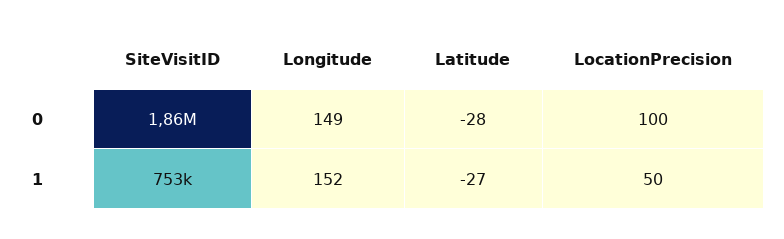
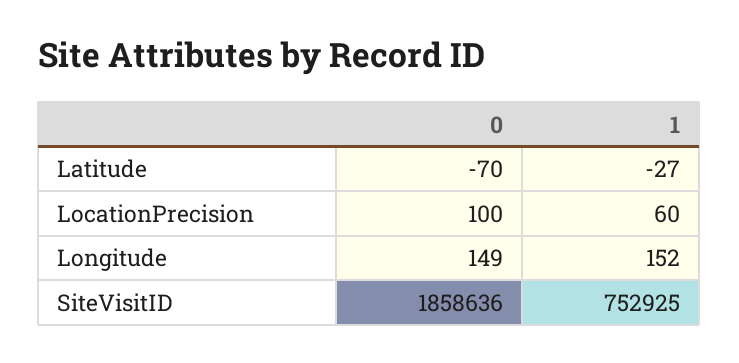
Latitude, 0: -28 -> -70
LocationPrecision, 1: 50 -> 60

